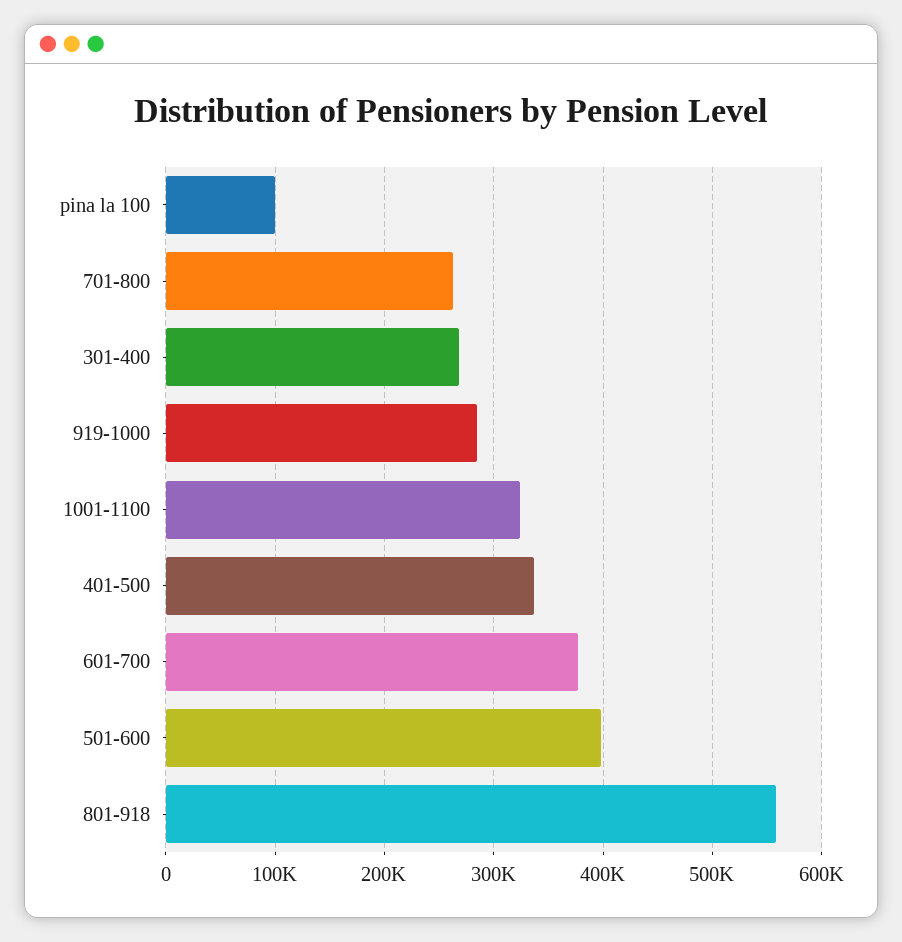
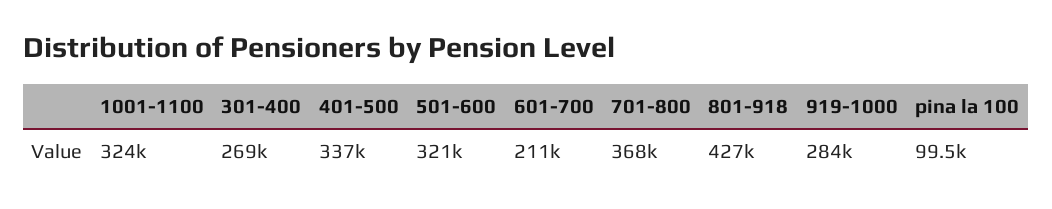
701-800: 260000 -> 368000
601-700: 380000 -> 211000
501-600: 400000 -> 321000
801-918: 560000 -> 427000

